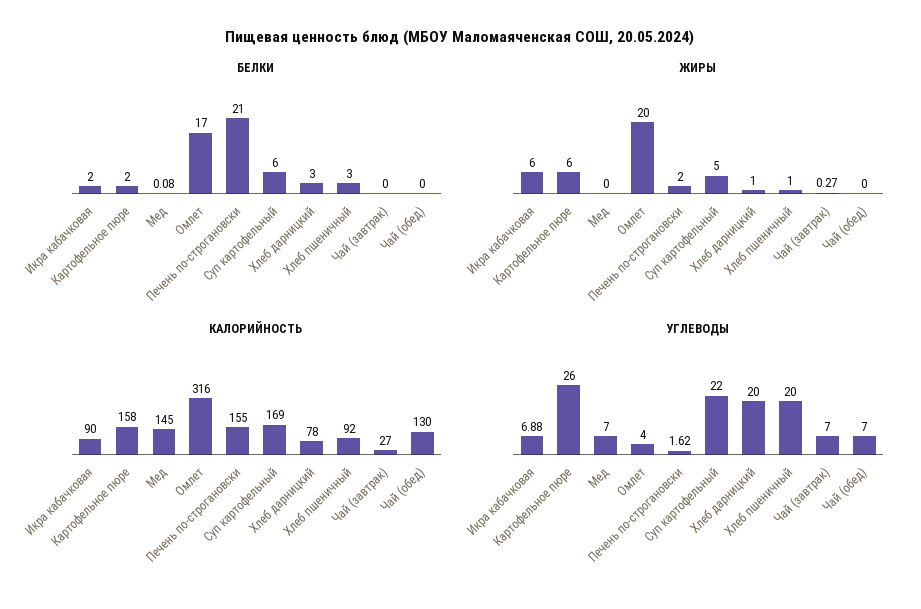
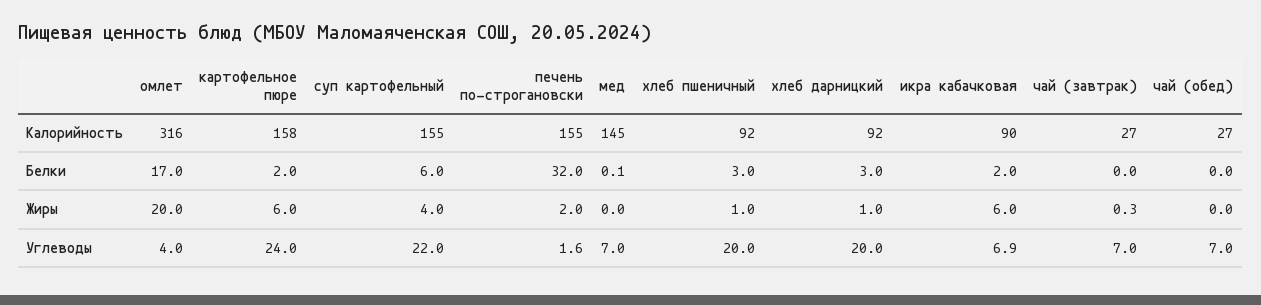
БЕЛКИ, Печень по-строгановски: 21 -> 32
ЖИРЫ, Суп картофельный: 5 -> 4
КАЛОРИЙНОСТЬ, Суп картофельный: 169 -> 155
КАЛОРИЙНОСТЬ, Хлеб дарницкий: 78 -> 92
КАЛОРИЙНОСТЬ, Чай (обед): 130 -> 27
УГЛЕВОДЫ, Картофельное пюре: 26 -> 24

